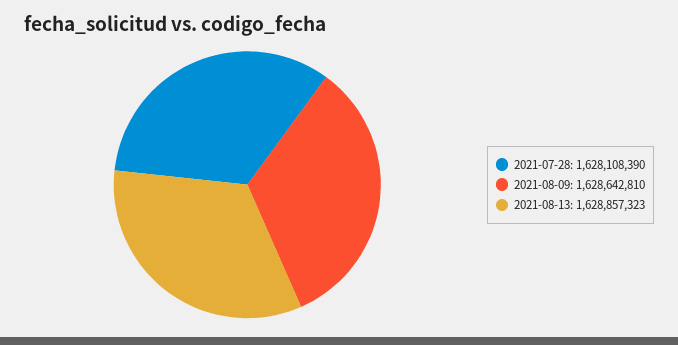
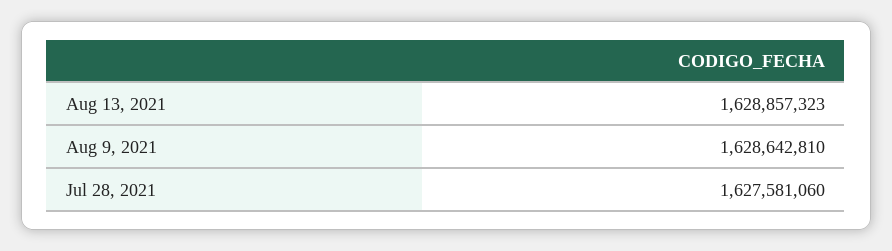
2021-07-28: 1628108390 -> 1627581060

